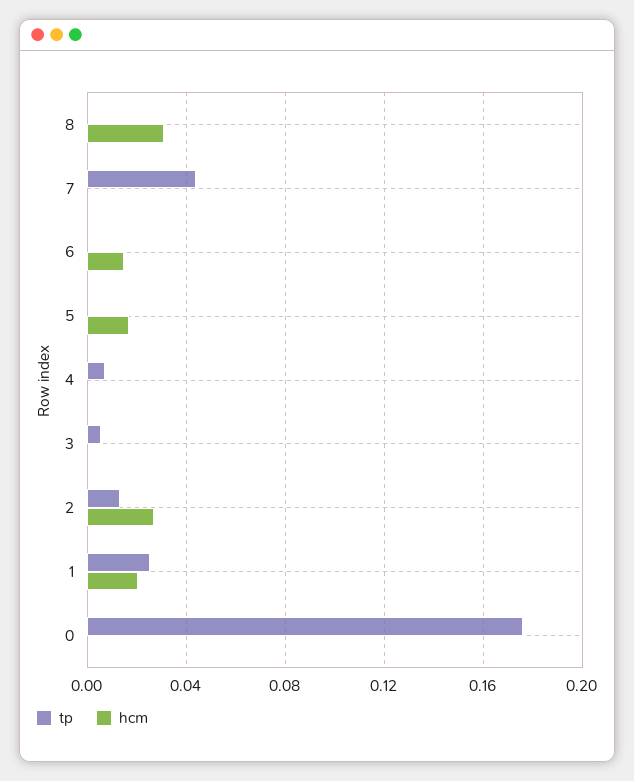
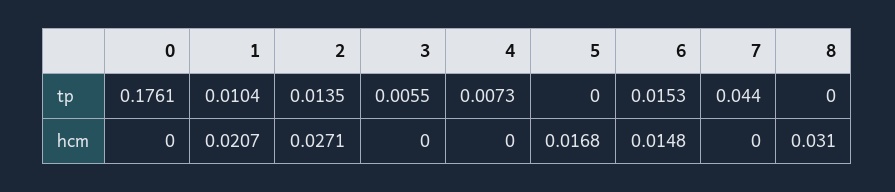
tp, 6: 0 -> 0.0153
tp, 1: 0.025 -> 0.0104

